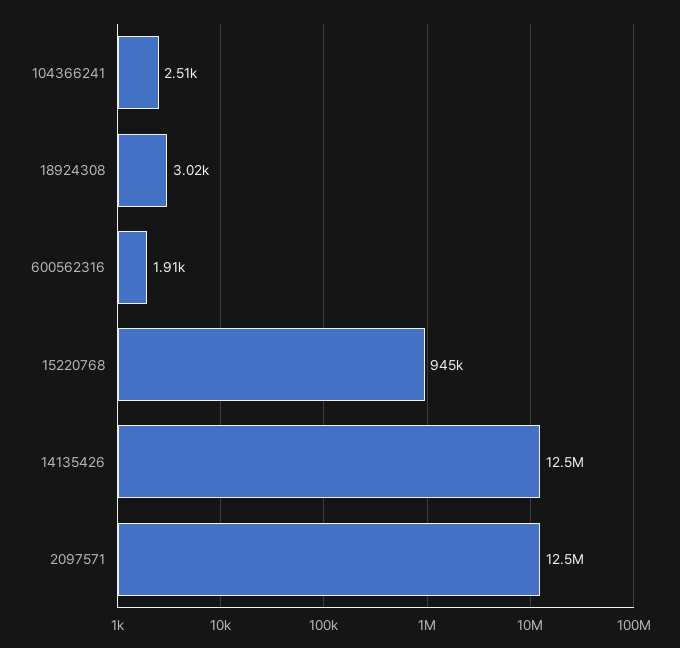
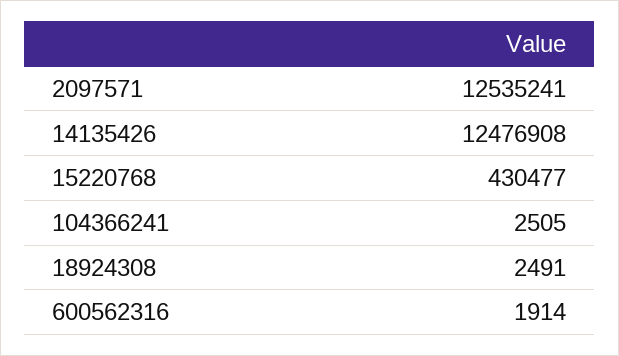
18924308: 3020 -> 2491
15220768: 945000 -> 430477

